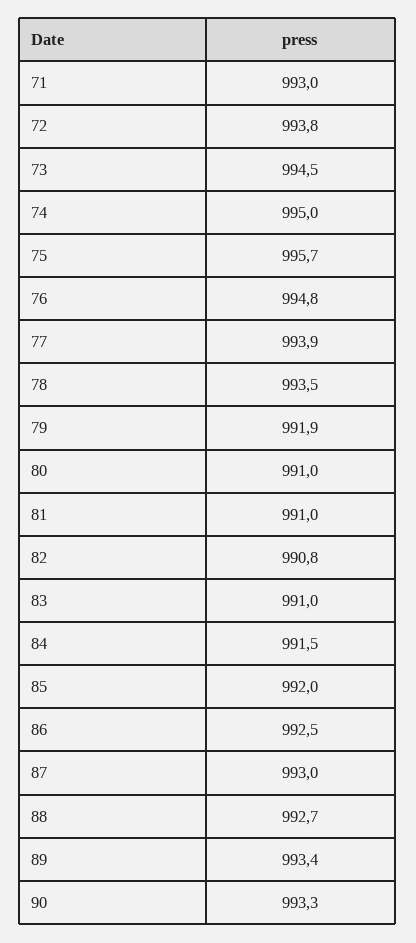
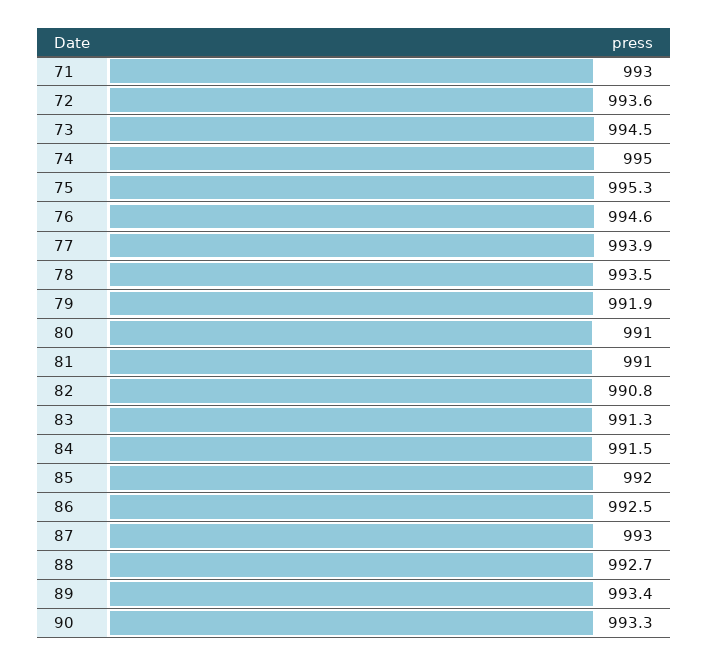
72: 993.8 -> 993.6
75: 995.7 -> 995.3
76: 994.8 -> 994.6
83: 991 -> 991.3

